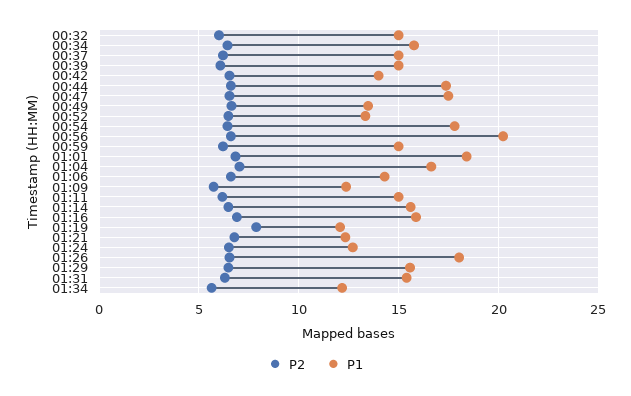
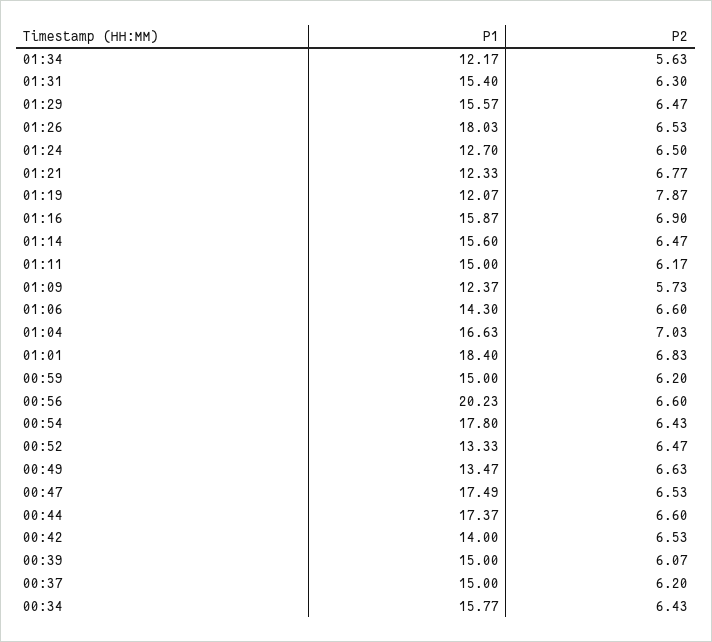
P2, 00:32: 6 -> none
P1, 00:32: 15 -> none

